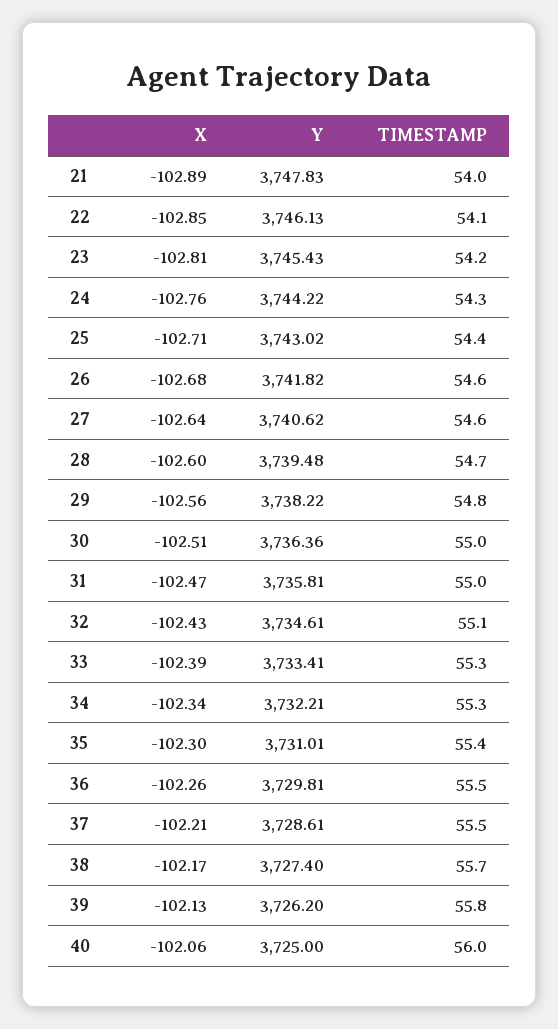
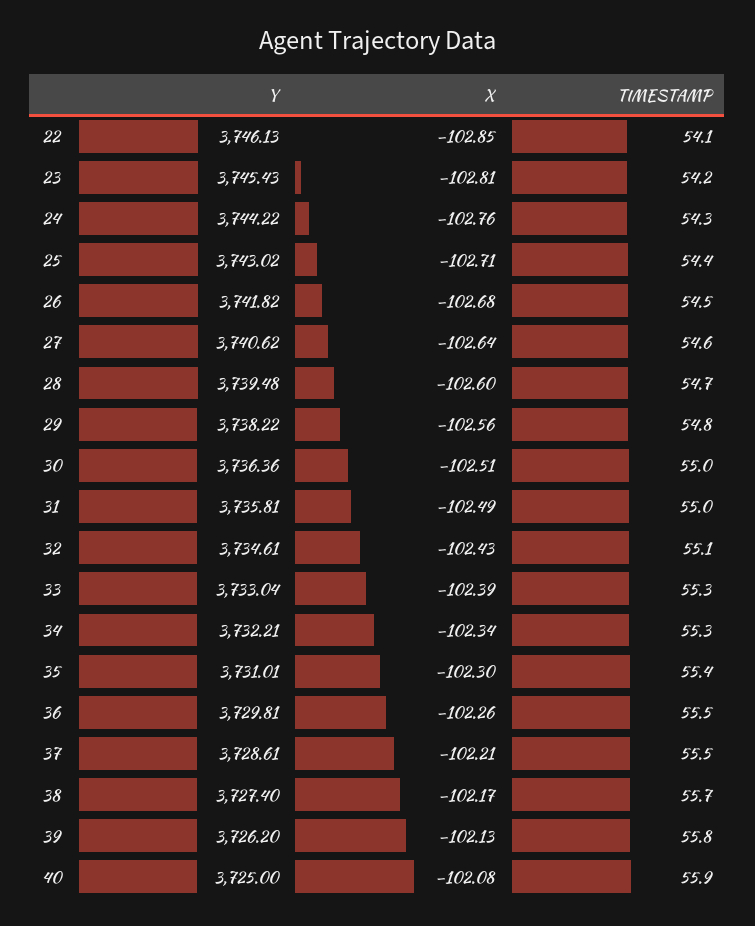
X, 21: -102.89 -> none
Y, 21: 3747.83 -> none
TIMESTAMP, 21: 54 -> none
TIMESTAMP, 26: 54.6 -> 54.5
X, 31: -102.47 -> -102.49
Y, 33: 3733.41 -> 3733.04
X, 40: -102.06 -> -102.08
TIMESTAMP, 40: 56 -> 55.9

